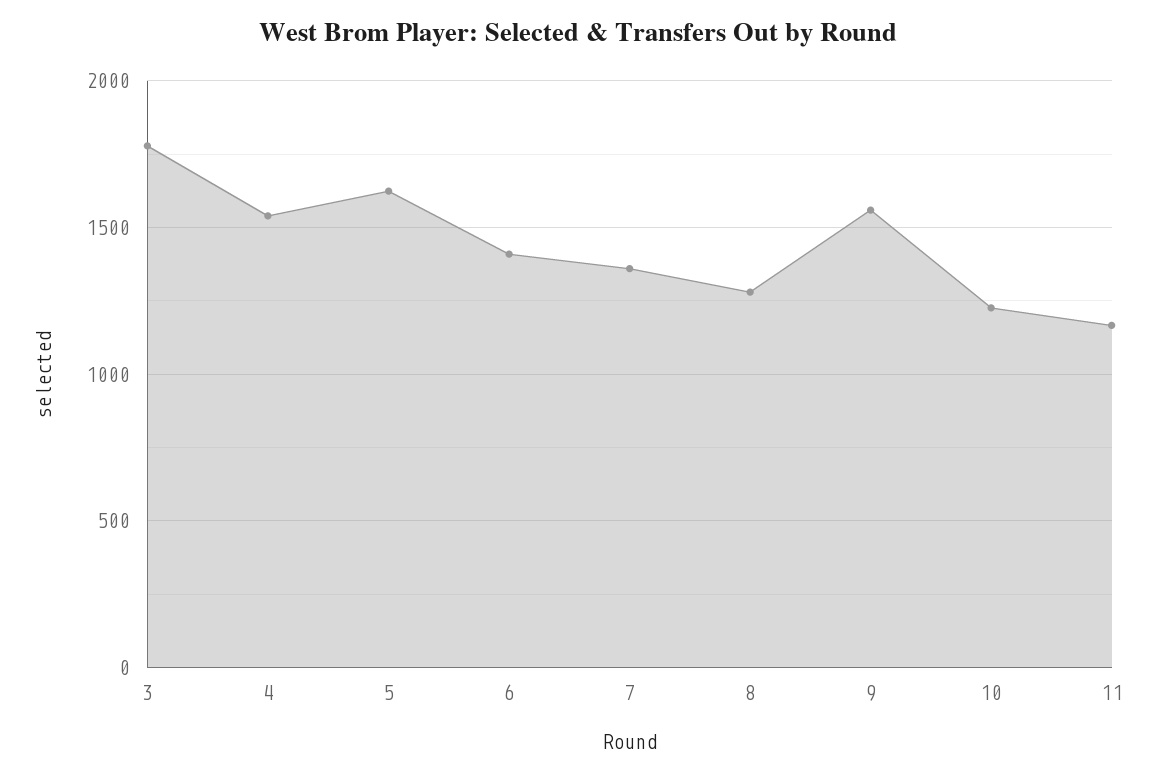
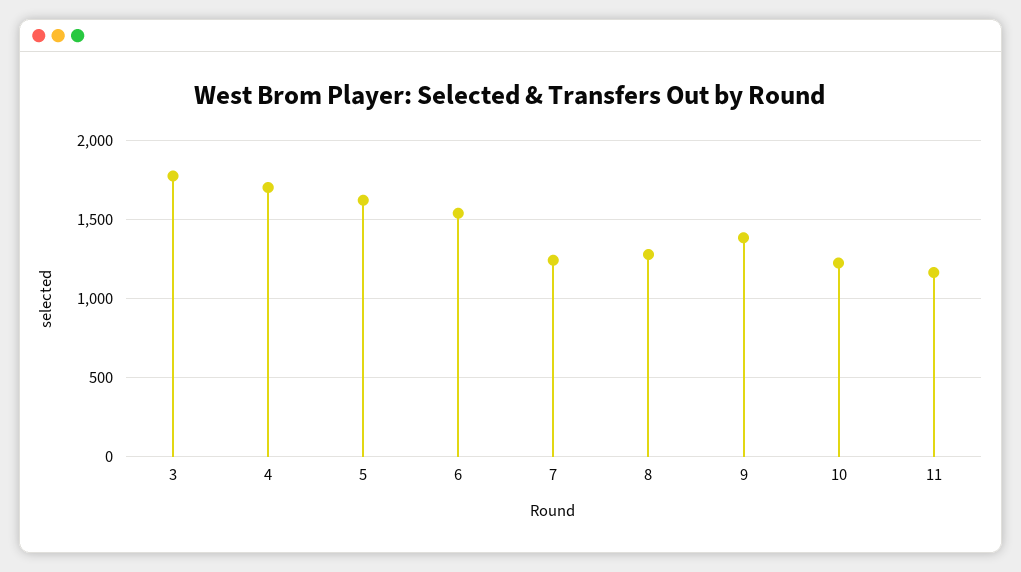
4: 1550 -> 1700
6: 1400 -> 1550
7: 1350 -> 1250
9: 1550 -> 1400

